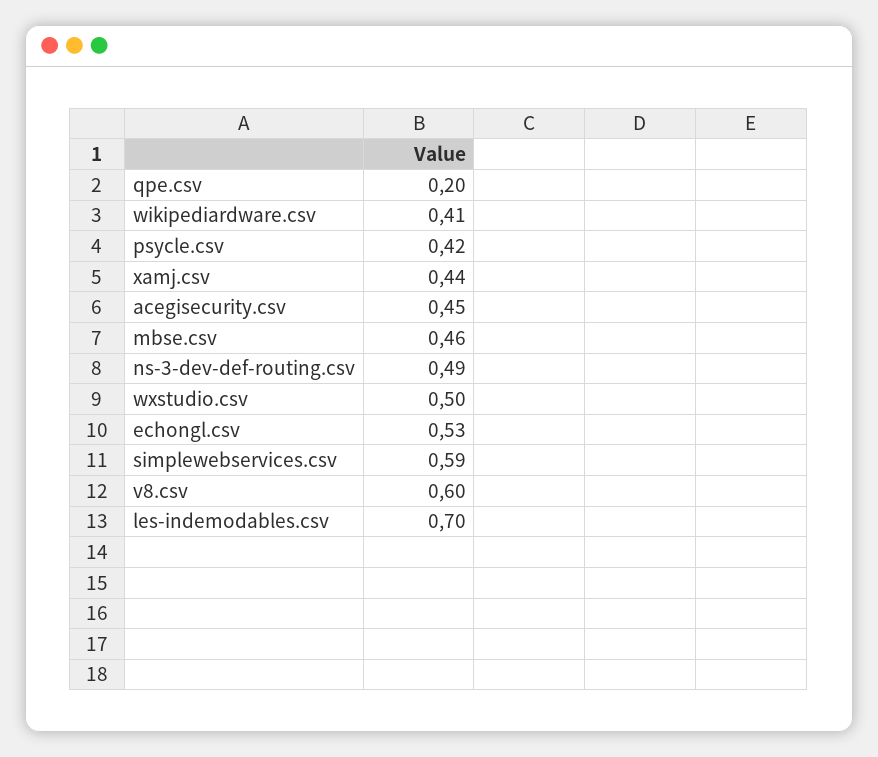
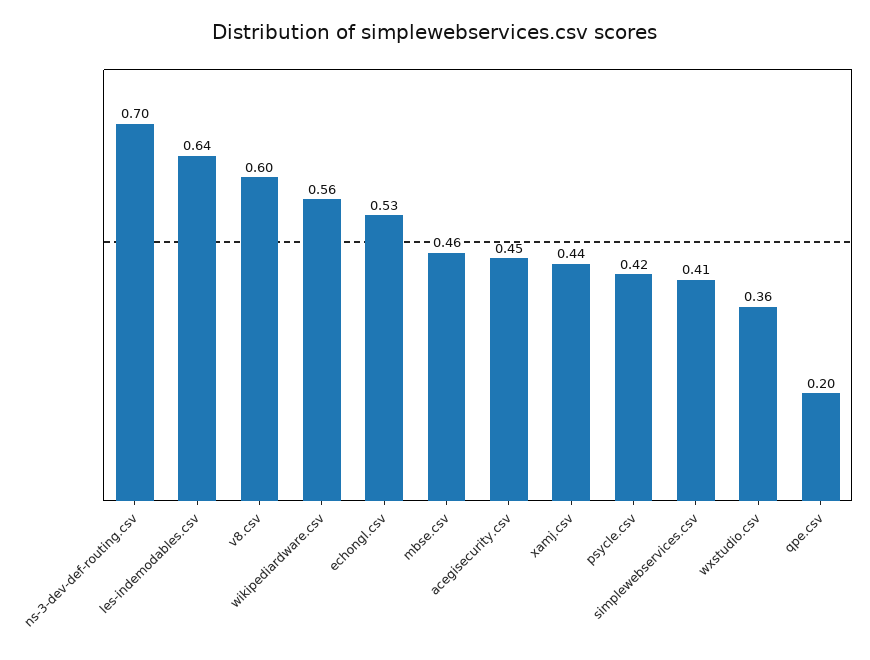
wikipediardware.csv: 0.41 -> 0.56
ns-3-dev-def-routing.csv: 0.49 -> 0.7
wxstudio.csv: 0.5 -> 0.36
simplewebservices.csv: 0.59 -> 0.41
les-indemodables.csv: 0.7 -> 0.64

